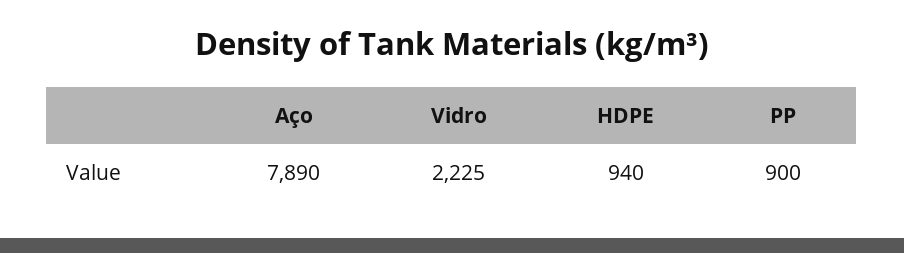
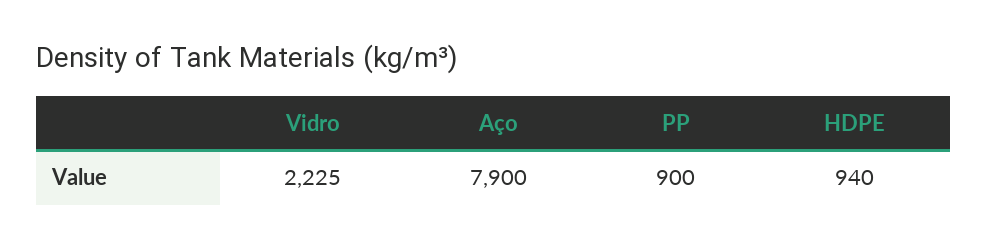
Aço: 7890 -> 7900

